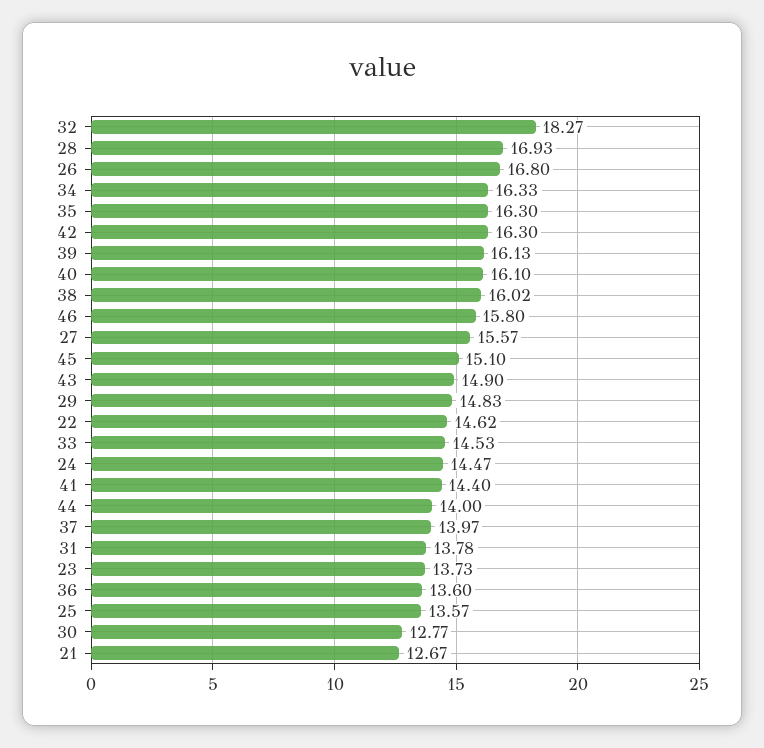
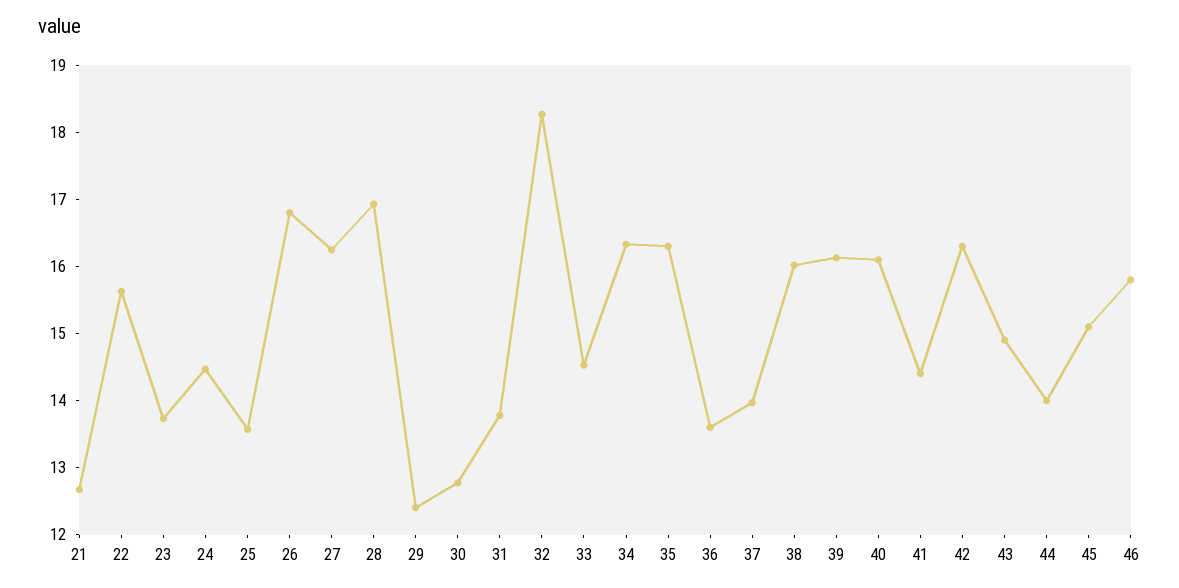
27: 15.57 -> 16.2
29: 14.83 -> 12.4
22: 14.62 -> 15.6

